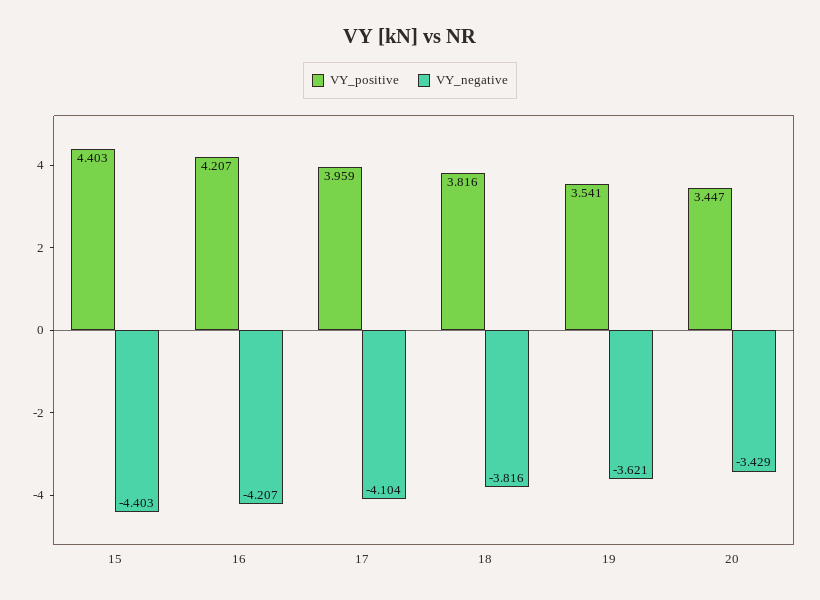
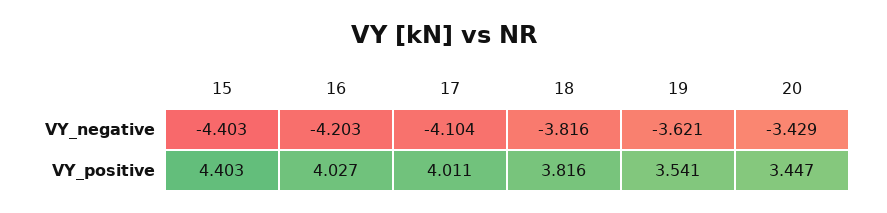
VY_positive, 16: 4.207 -> 4.027
VY_negative, 16: -4.207 -> -4.203
VY_positive, 17: 3.959 -> 4.011

